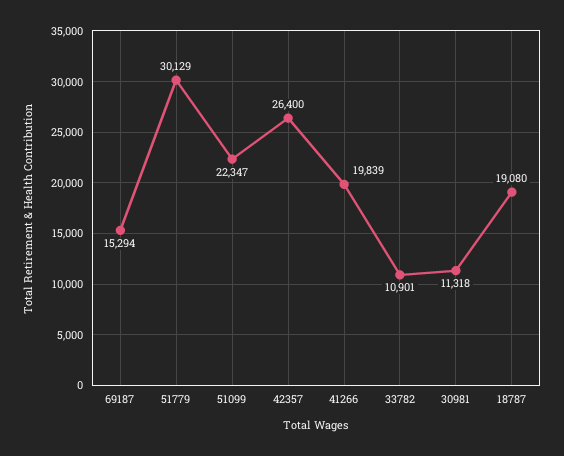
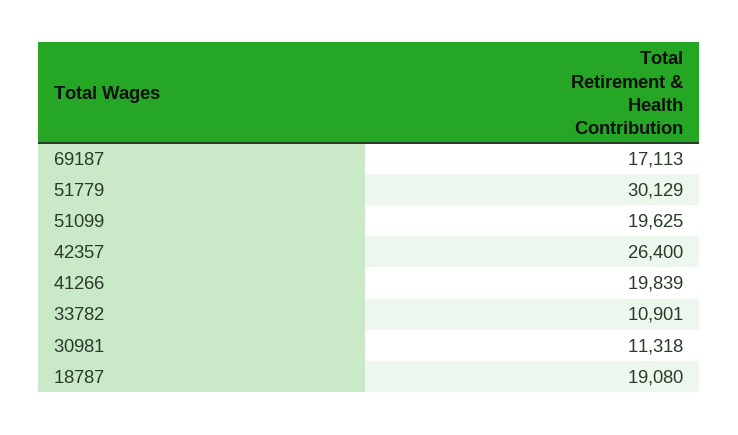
69187: 15294 -> 17113
51099: 22347 -> 19625

